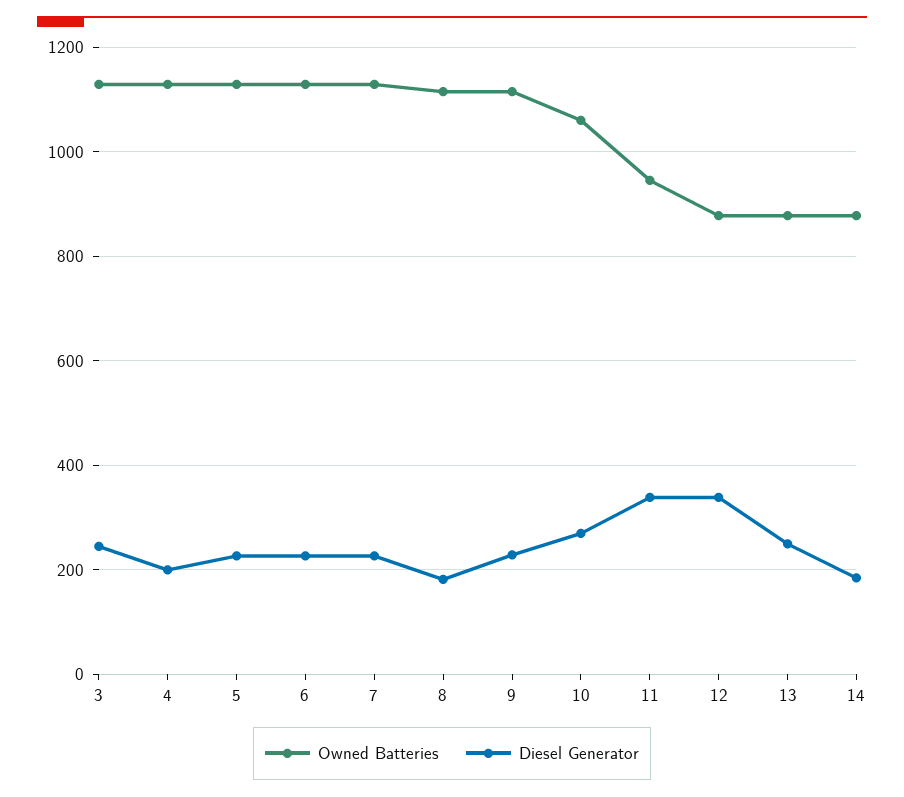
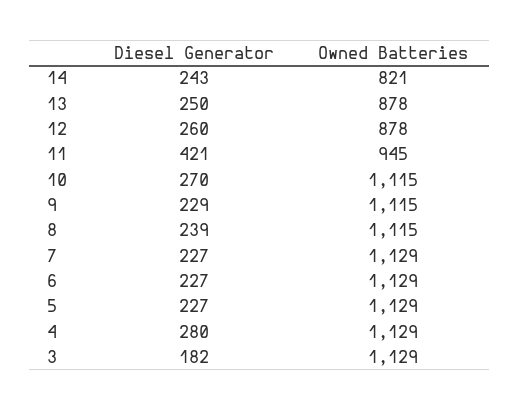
Diesel Generator, 3: 240 -> 182
Diesel Generator, 4: 200 -> 280
Diesel Generator, 8: 180 -> 239
Owned Batteries, 10: 1060 -> 1115
Diesel Generator, 11: 340 -> 421
Diesel Generator, 12: 340 -> 260
Owned Batteries, 14: 880 -> 821
Diesel Generator, 14: 180 -> 243

